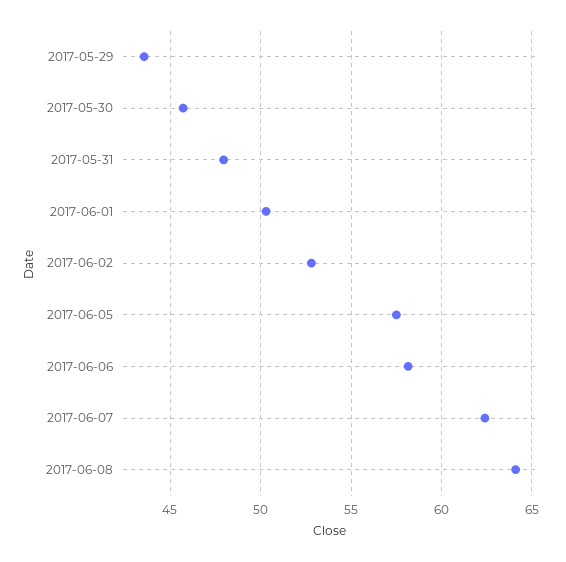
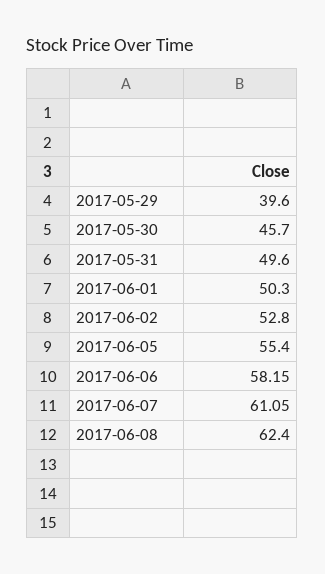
2017-05-29: 43.5 -> 39.6
2017-05-31: 48 -> 49.6
2017-06-05: 57.5 -> 55.4
2017-06-07: 62.5 -> 61.05
2017-06-08: 64 -> 62.4

